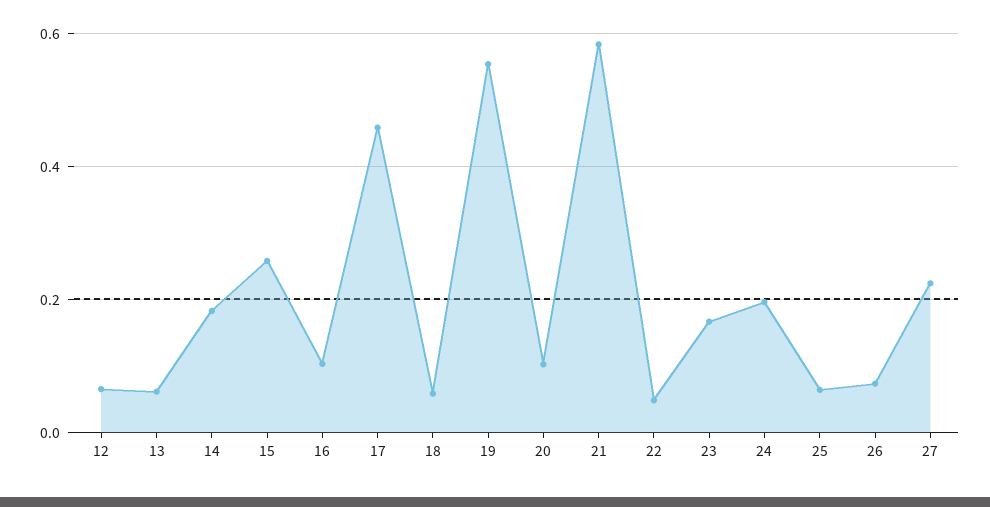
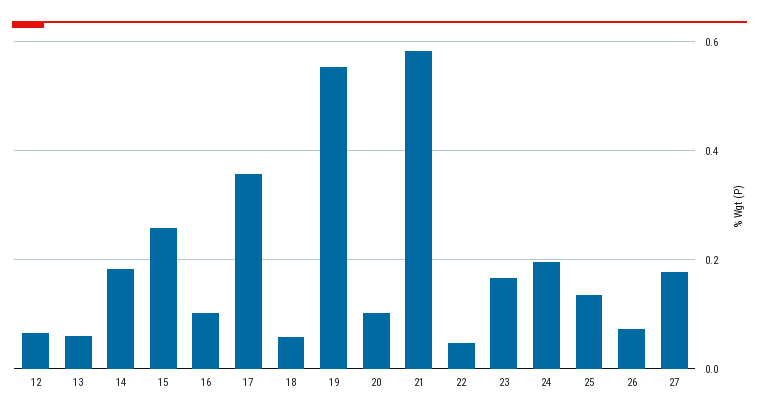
17: 0.46 -> 0.36
25: 0.06 -> 0.14
27: 0.22 -> 0.18

